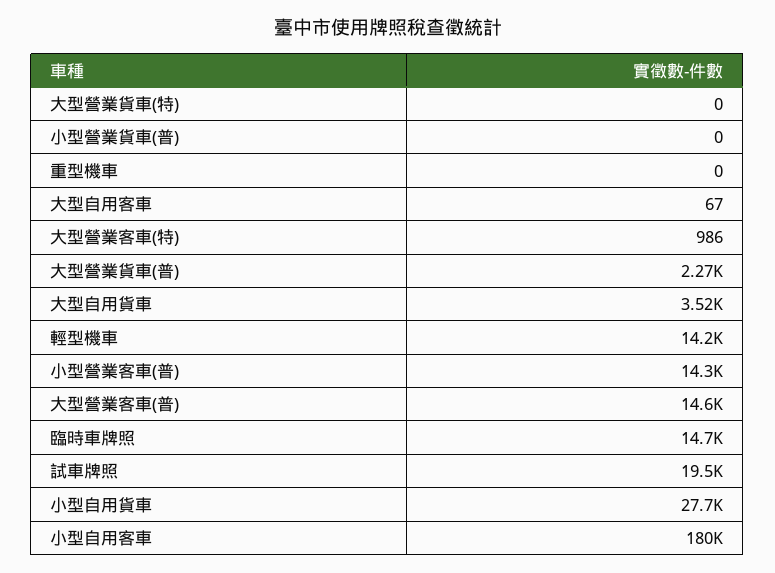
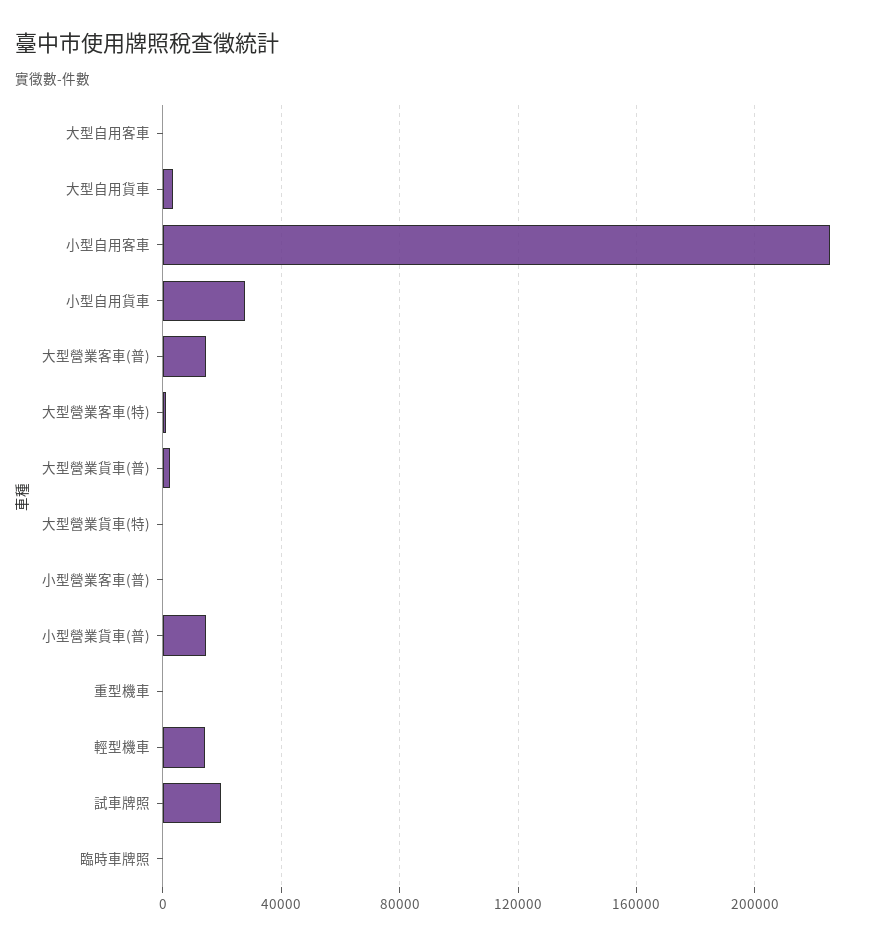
小型營業貨車(普): 0 -> 15000
小型營業客車(普): 14300 -> 0
臨時車牌照: 14700 -> 0
小型自用客車: 180000 -> 225000

